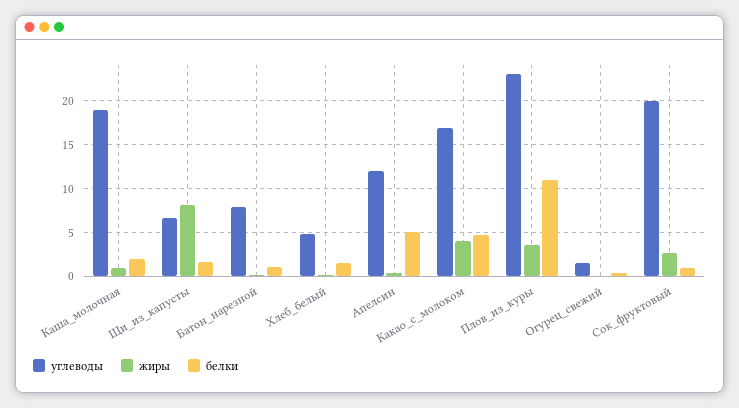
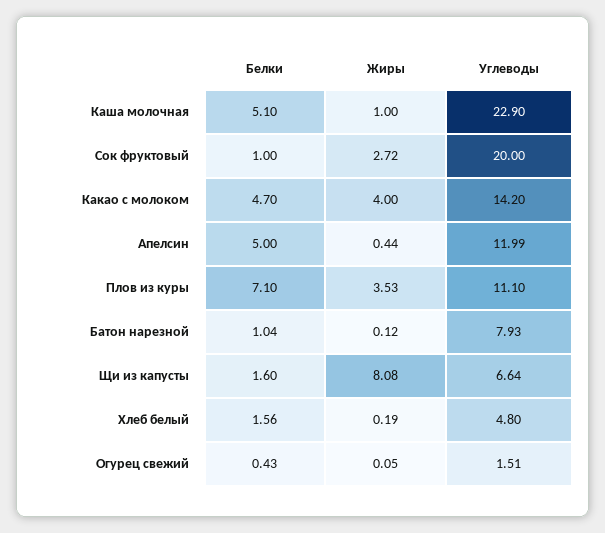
углеводы, Каша_молочная: 19 -> 22.9
белки, Каша_молочная: 2 -> 5.1
углеводы, Какао_с_молоком: 17 -> 14.2
углеводы, Плов_из_куры: 23 -> 11.1
белки, Плов_из_куры: 11 -> 7.1

